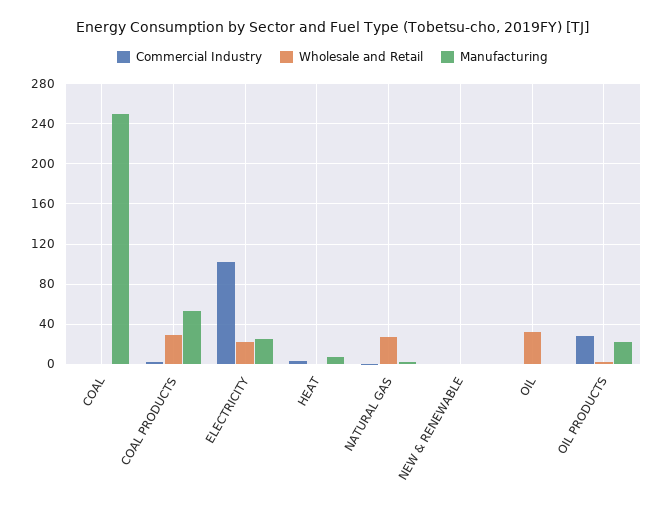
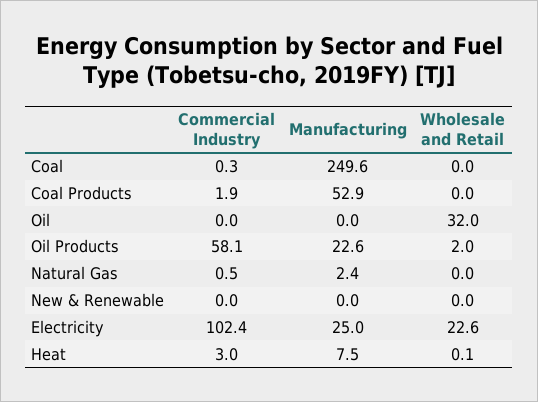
Wholesale and Retail, COAL PRODUCTS: 30 -> 0
Wholesale and Retail, NATURAL GAS: 30 -> 0
Commercial Industry, OIL PRODUCTS: 30 -> 58.1

